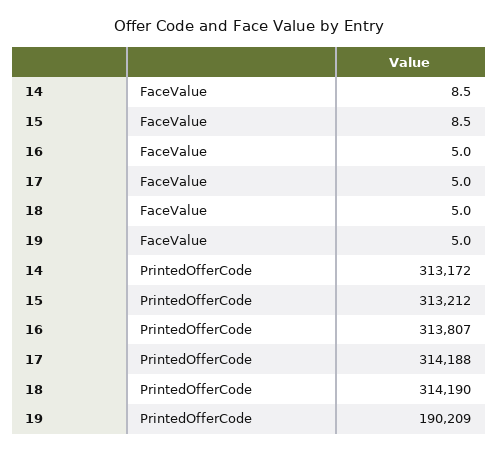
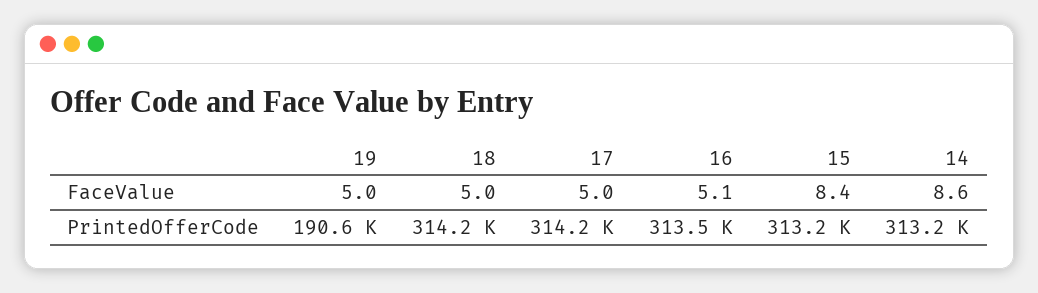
14, FaceValue: 8.5 -> 8.6
15, FaceValue: 8.5 -> 8.4
16, FaceValue: 5 -> 5.1
16, PrintedOfferCode: 313807 -> 313500
19, PrintedOfferCode: 190209 -> 190600

